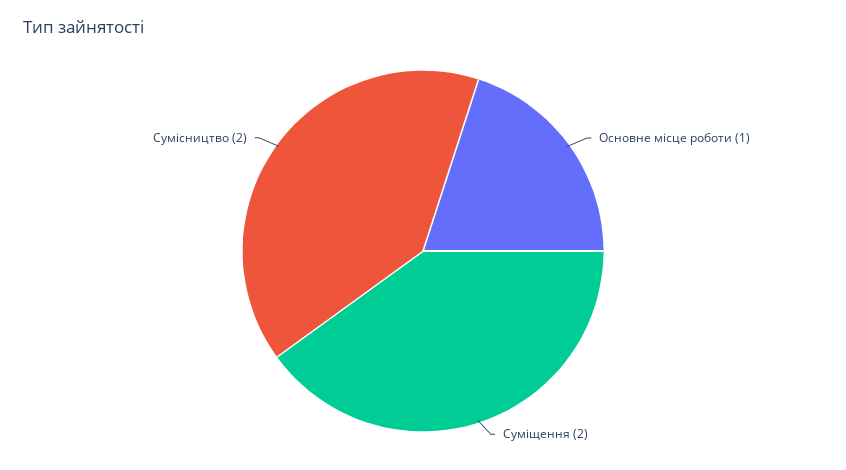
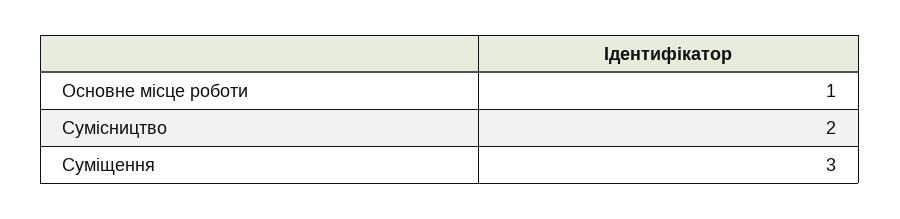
Суміщення: 2 -> 3

